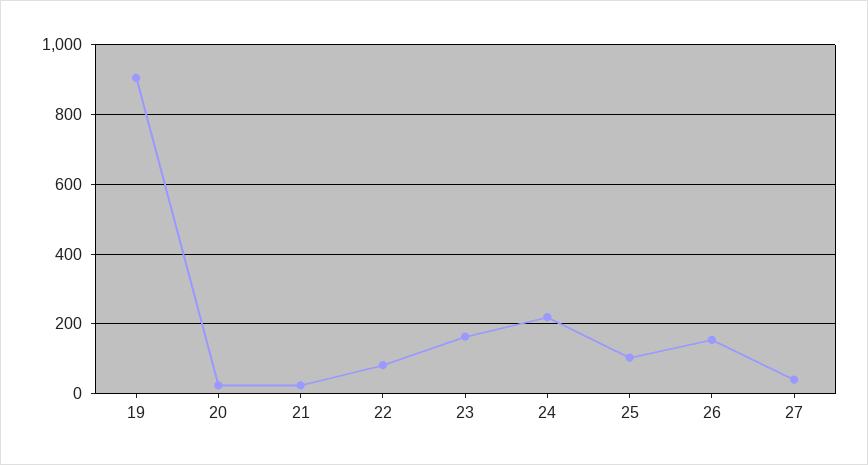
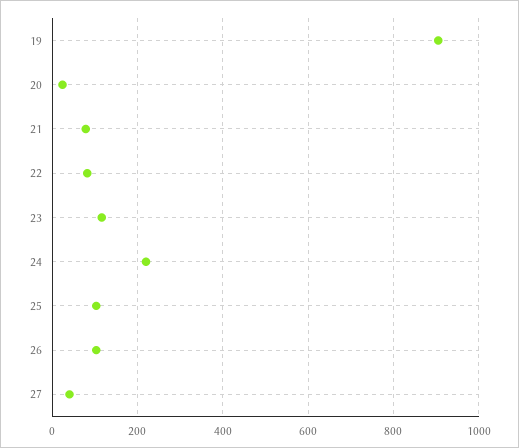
21: 20 -> 80
23: 160 -> 120
26: 160 -> 100

